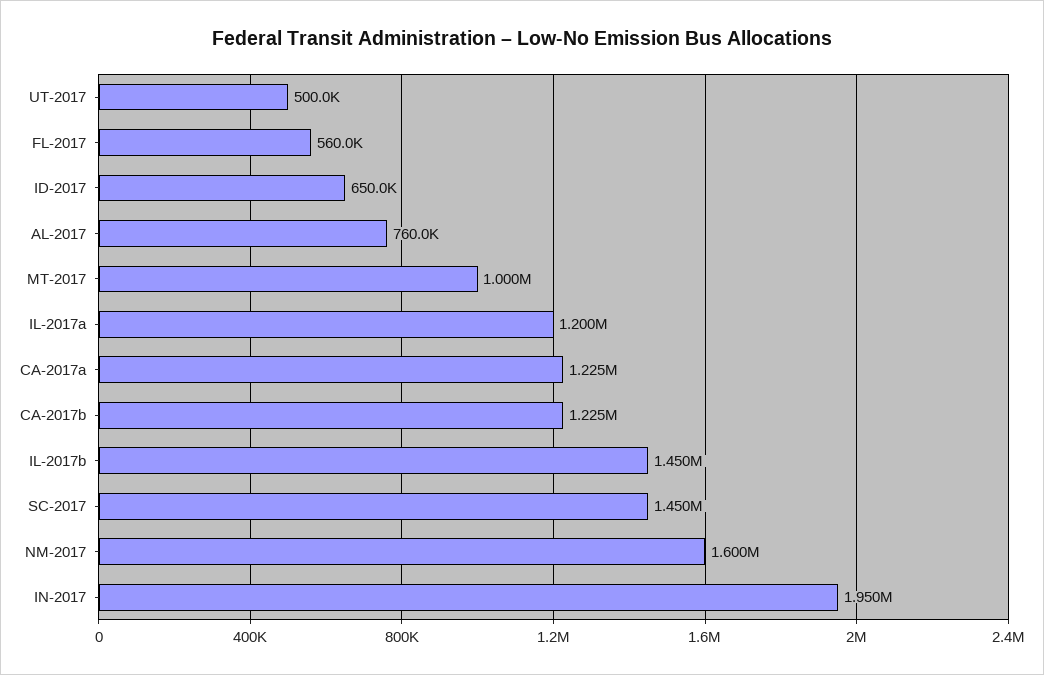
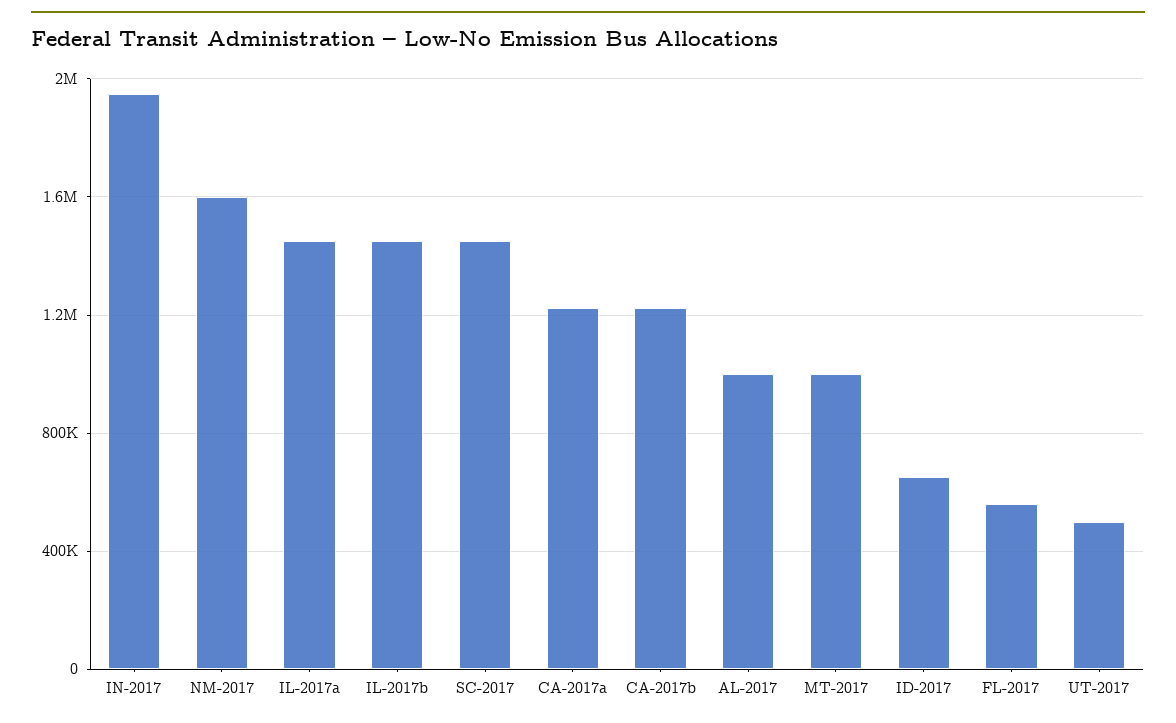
AL-2017: 760000 -> 1000000
IL-2017a: 1200000 -> 1450000

